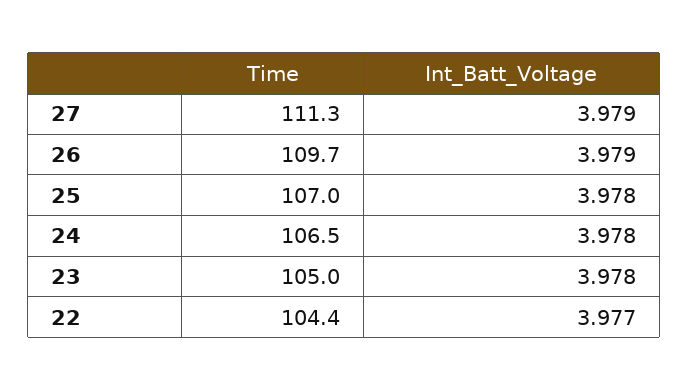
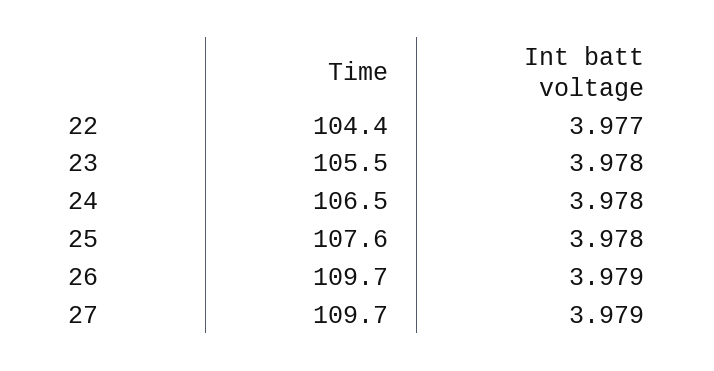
Time, 27: 111.3 -> 109.7
Time, 25: 107 -> 107.6
Time, 23: 105 -> 105.5

